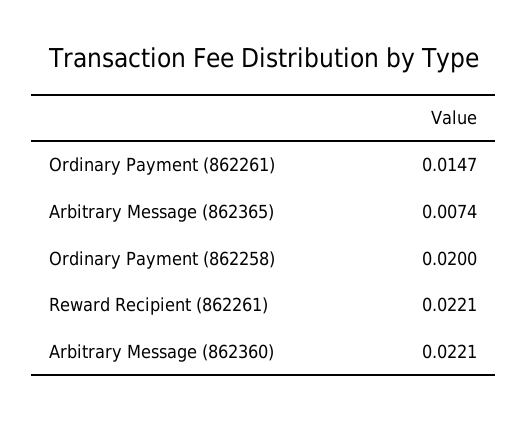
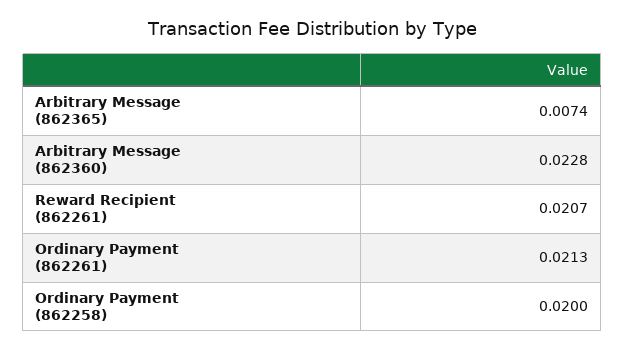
Ordinary Payment (862261): 0.0147 -> 0.0213
Reward Recipient (862261): 0.0221 -> 0.0207
Arbitrary Message (862360): 0.0221 -> 0.0228

